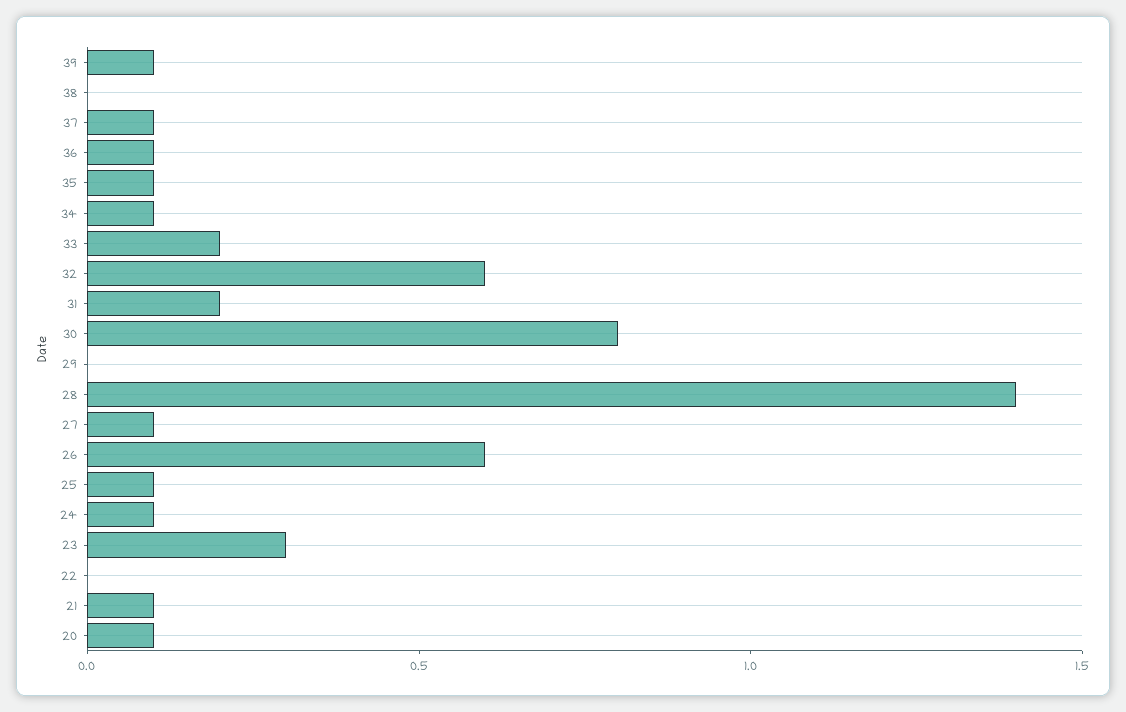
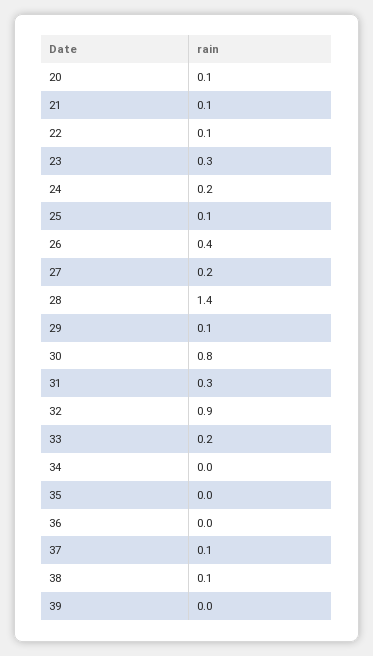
39: 0.1 -> 0
38: 0 -> 0.1
36: 0.1 -> 0
35: 0.1 -> 0
34: 0.1 -> 0
32: 0.6 -> 0.9
31: 0.2 -> 0.3
29: 0 -> 0.1
27: 0.1 -> 0.2
26: 0.6 -> 0.4
24: 0.1 -> 0.2
22: 0 -> 0.1

